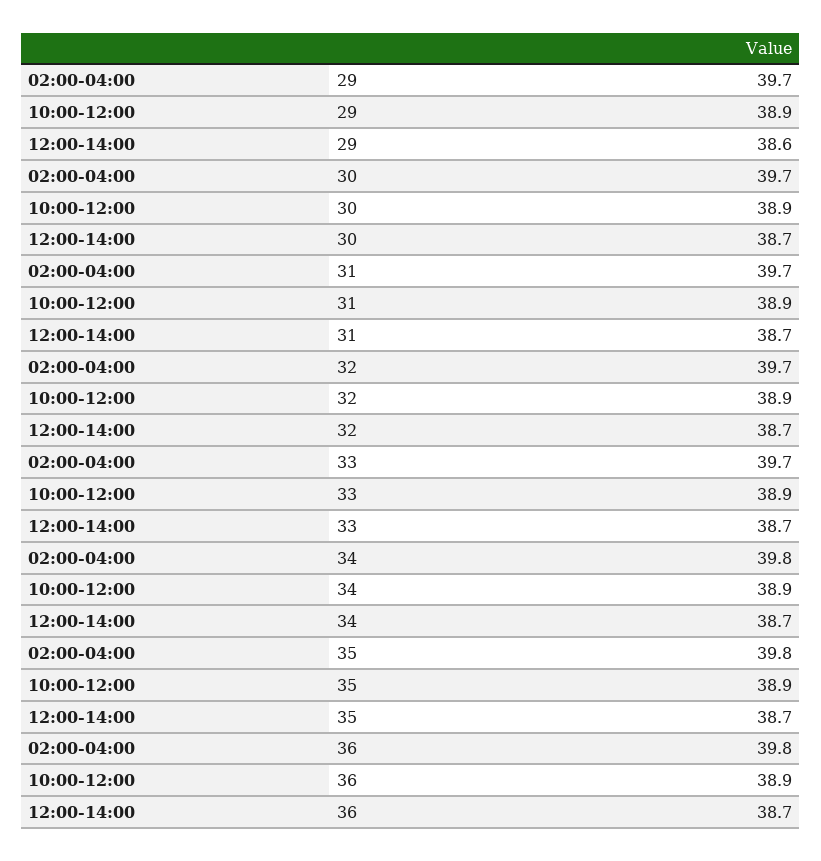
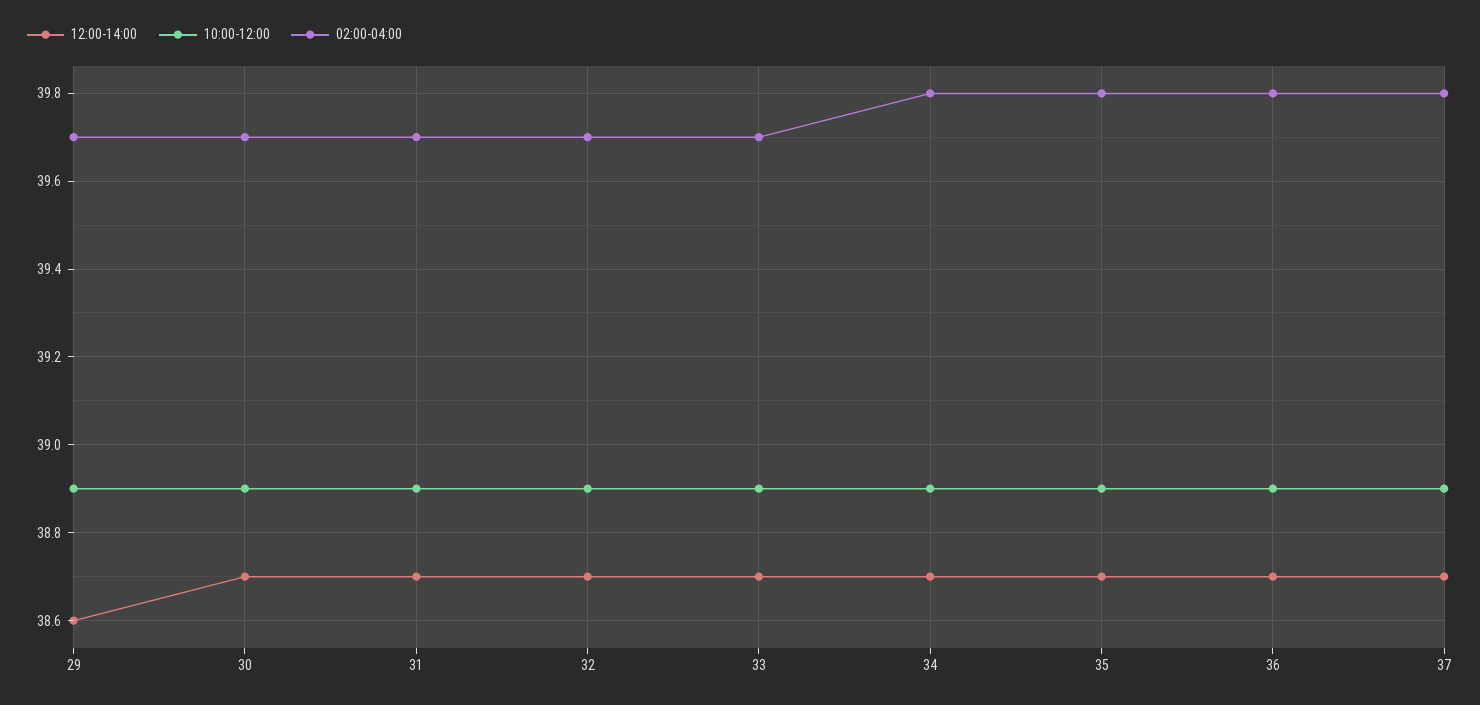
12:00-14:00, 37: none -> 38.7
10:00-12:00, 37: none -> 38.9
02:00-04:00, 37: none -> 39.8

